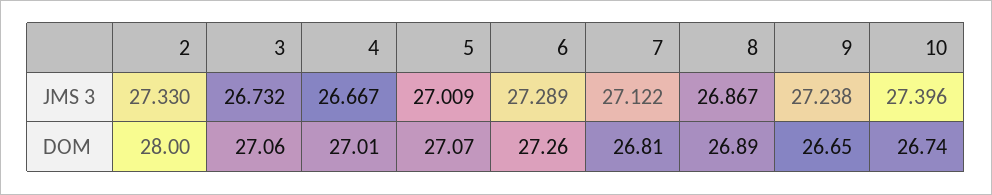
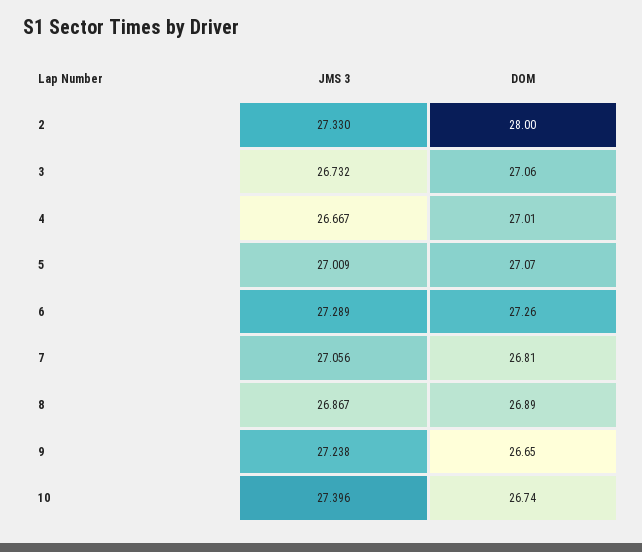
7, JMS 3: 27.122 -> 27.056

